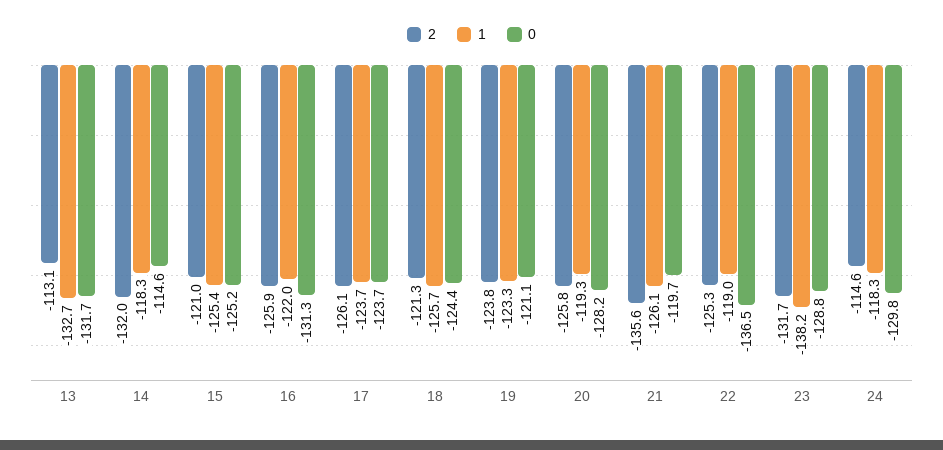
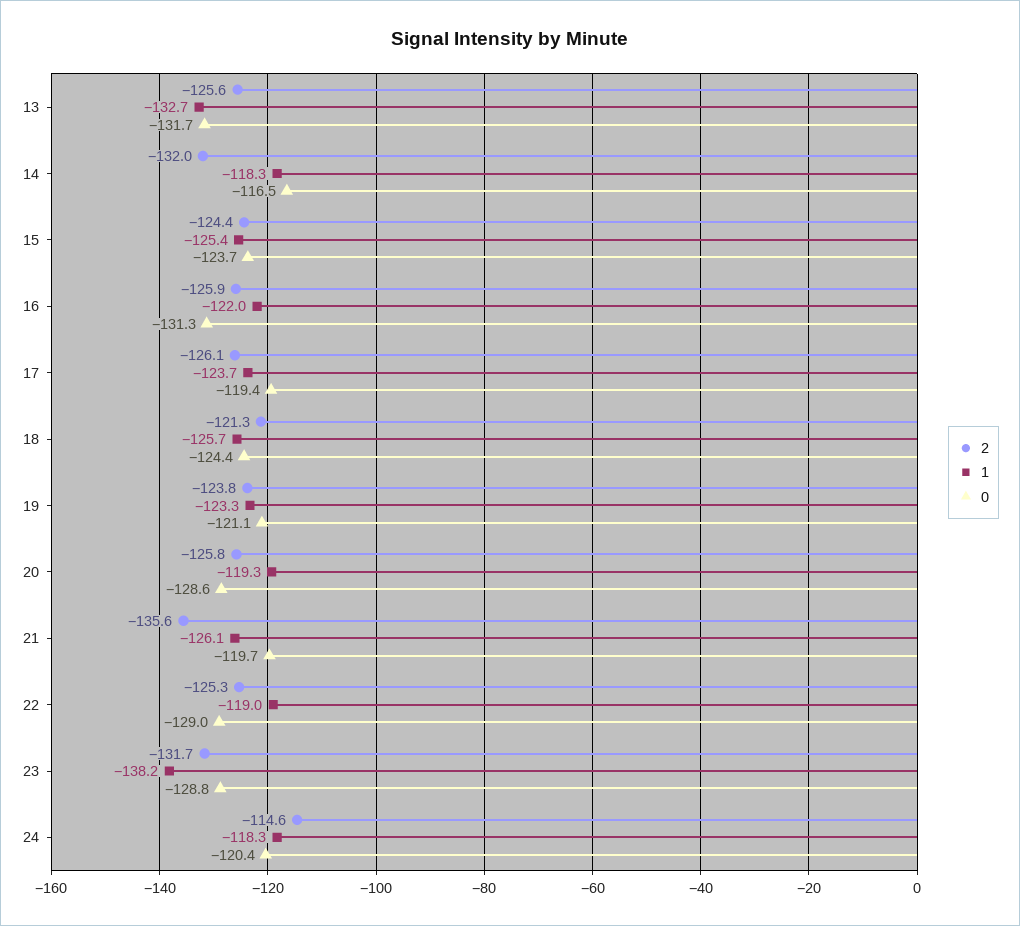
2, 13: -113.1 -> -125.6
0, 14: -114.6 -> -116.5
2, 15: -121 -> -124.4
0, 15: -125.2 -> -123.7
0, 17: -123.7 -> -119.4
0, 20: -128.2 -> -128.6
0, 22: -136.5 -> -129
0, 24: -129.8 -> -120.4

